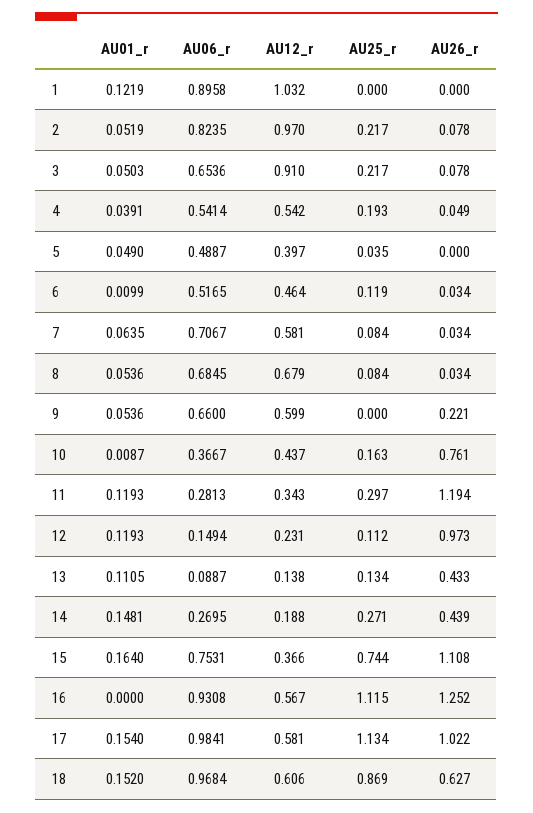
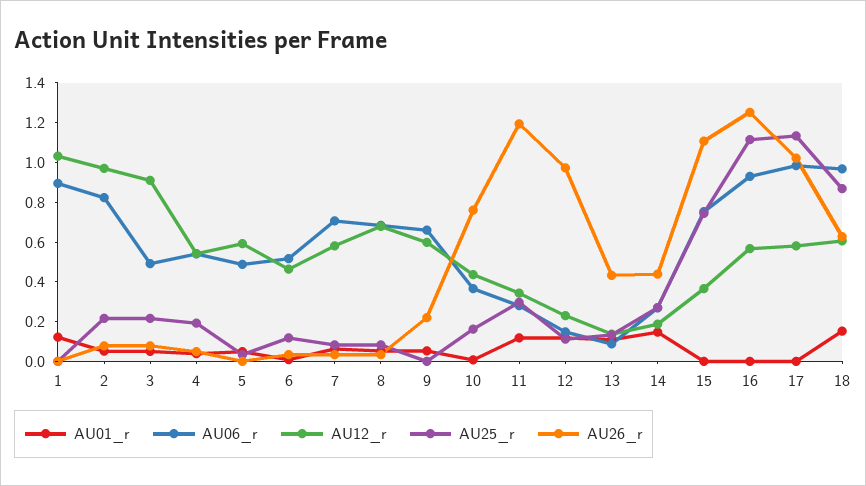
AU06_r, 3: 0.6536 -> 0.5
AU12_r, 5: 0.397 -> 0.6
AU01_r, 15: 0.164 -> 0
AU01_r, 17: 0.154 -> 0

